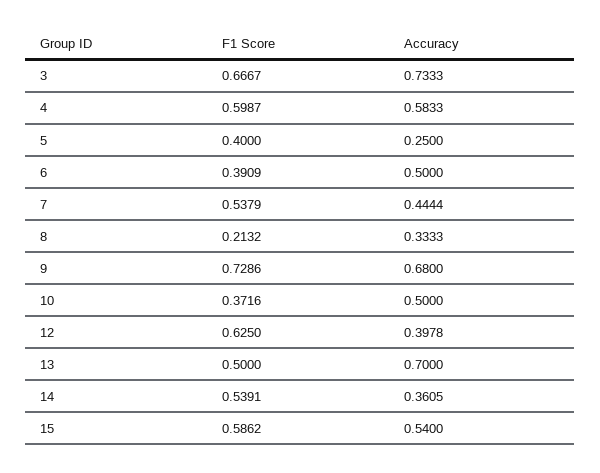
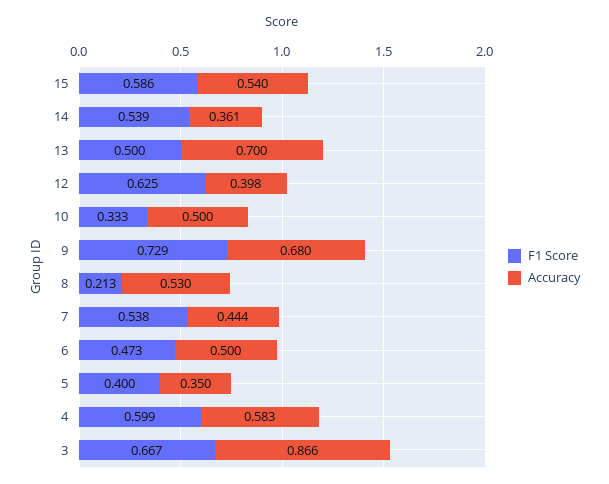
Accuracy, 3: 0.7333 -> 0.866
Accuracy, 5: 0.25 -> 0.35
F1 Score, 6: 0.3909 -> 0.473
Accuracy, 8: 0.3333 -> 0.53
F1 Score, 10: 0.3716 -> 0.333

